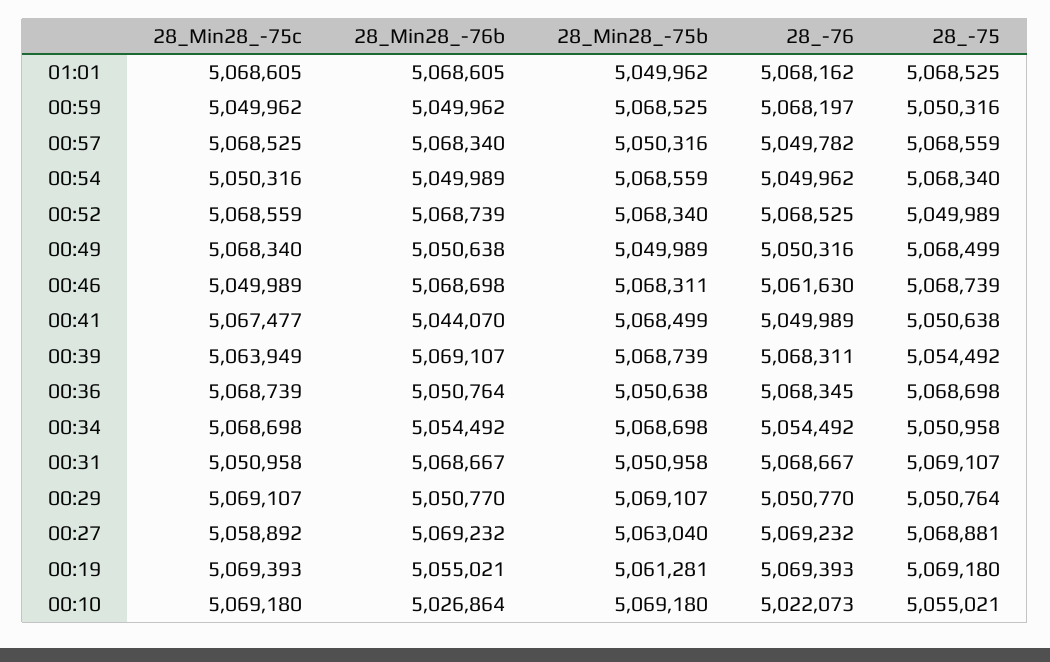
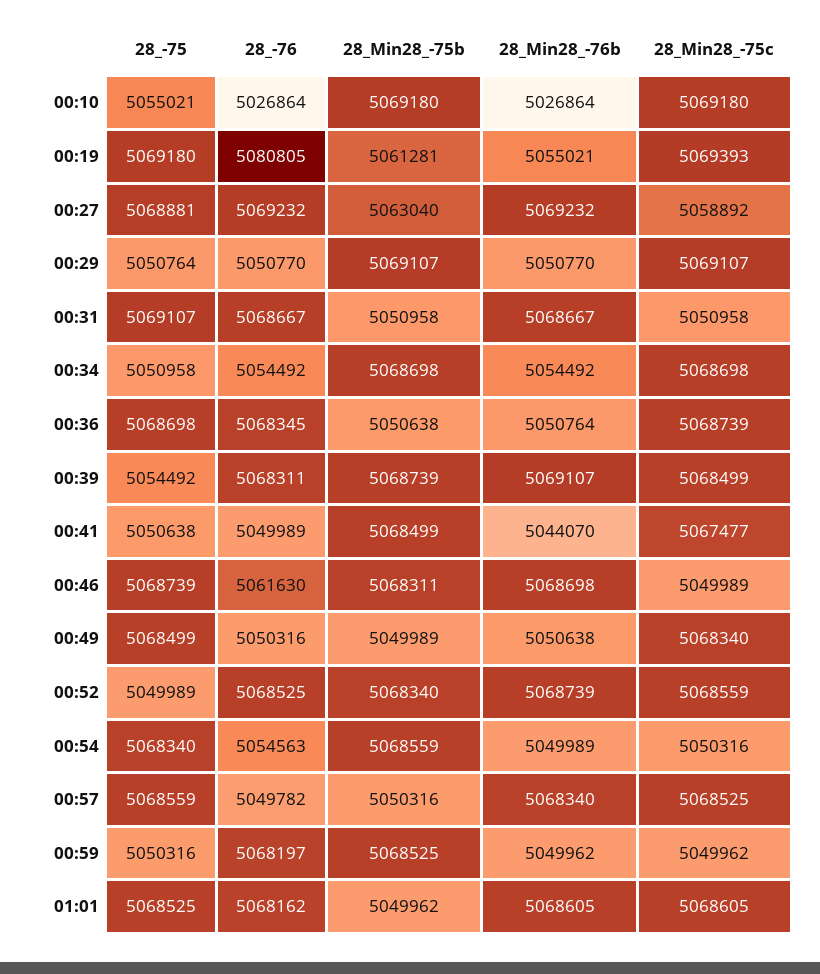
28_-76, 00:54: 5049962 -> 5054563
28_Min28_-75c, 00:39: 5063949 -> 5068499
28_-76, 00:19: 5069393 -> 5080805
28_-76, 00:10: 5022073 -> 5026864

